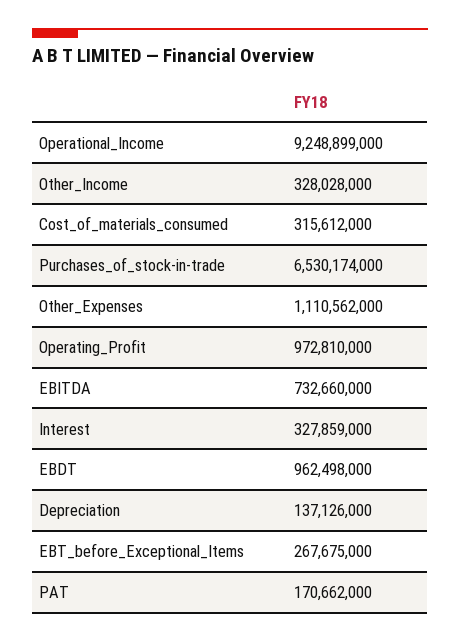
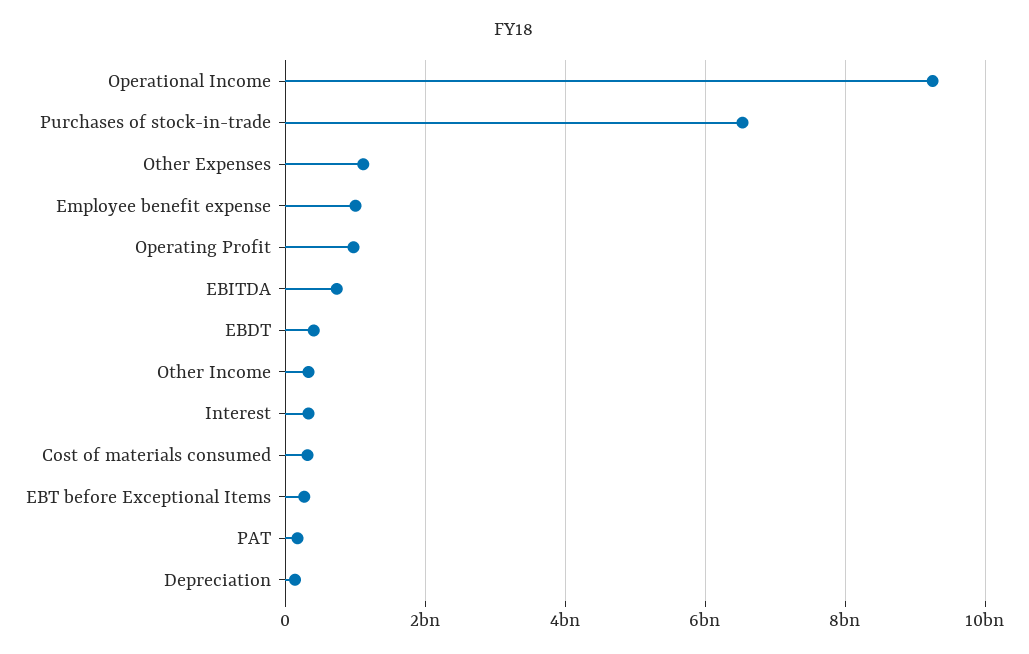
EBDT: 962498000 -> 400000000
Employee benefit expense: none -> 1000000000

